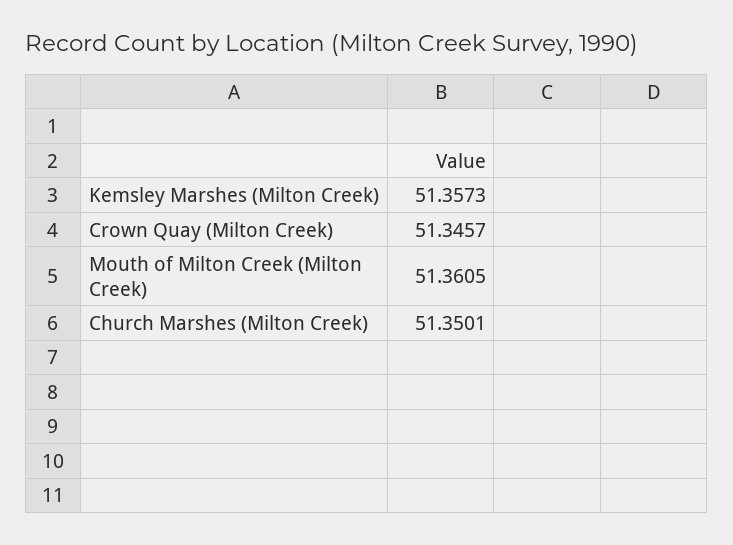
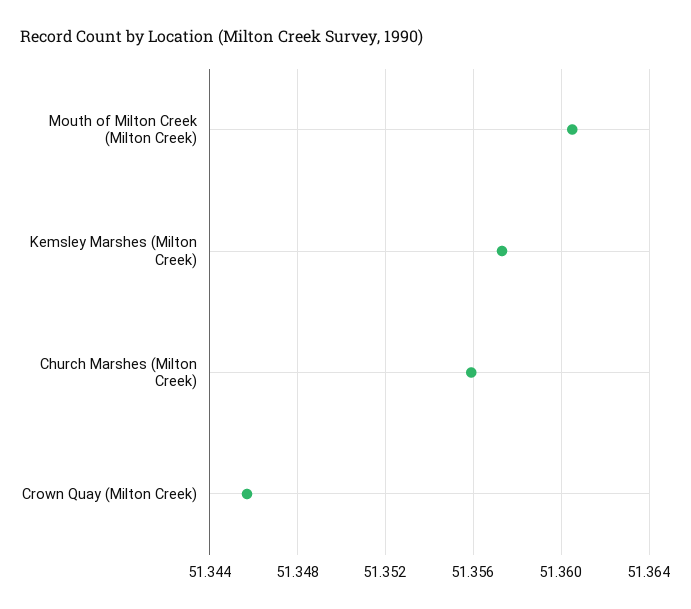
Church Marshes (Milton Creek): 51.3501 -> 51.356

